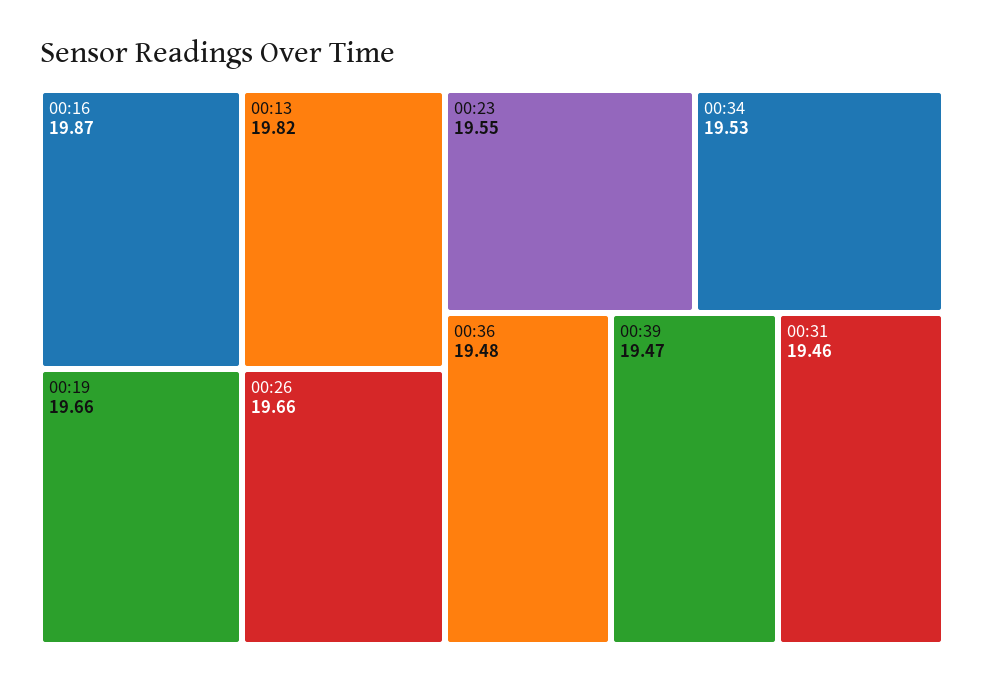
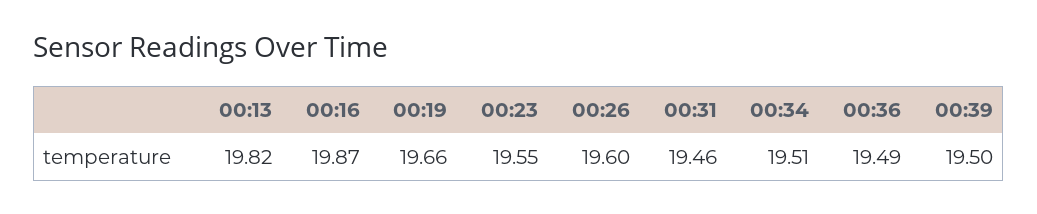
00:26: 19.66 -> 19.6
00:34: 19.53 -> 19.51
00:36: 19.48 -> 19.49
00:39: 19.47 -> 19.5

